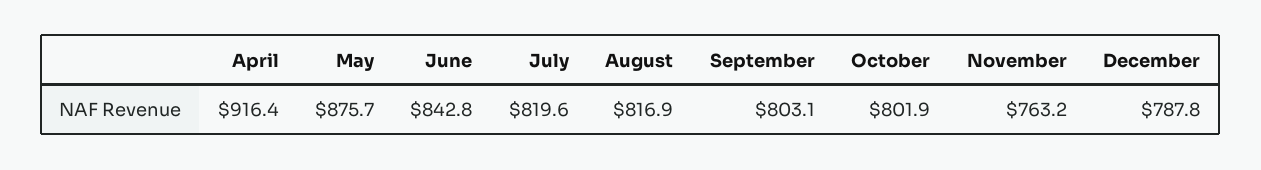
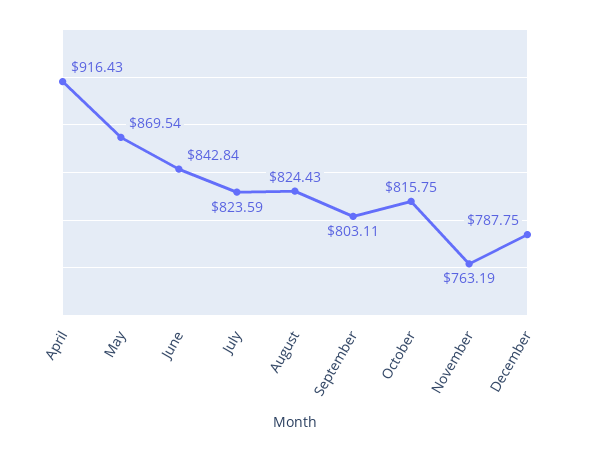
May: 875.7 -> 869.54
July: 819.6 -> 823.59
August: 816.9 -> 824.43
October: 801.9 -> 815.75

